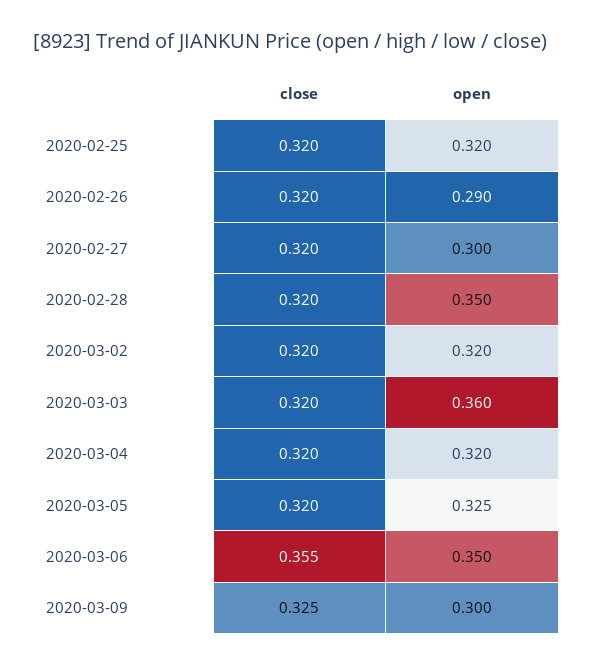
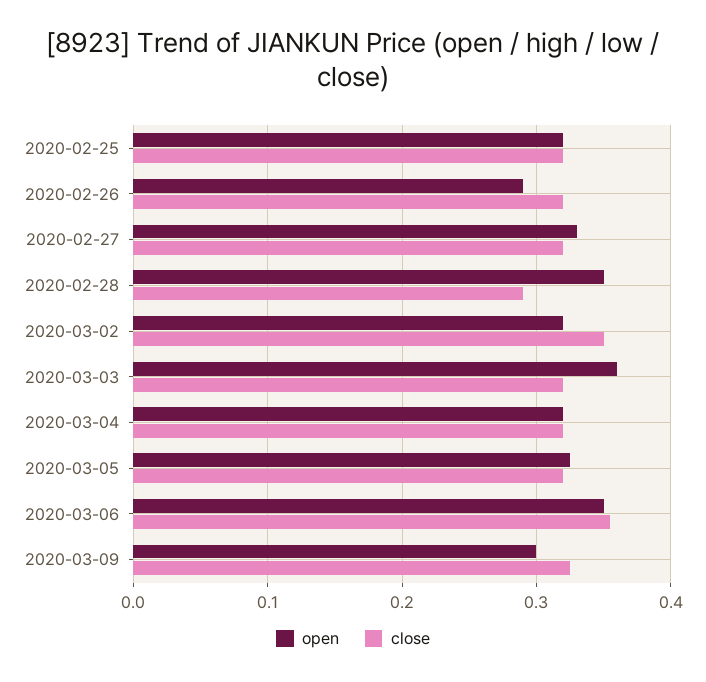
open, 2020-02-27: 0.3 -> 0.33
close, 2020-02-28: 0.32 -> 0.29
close, 2020-03-02: 0.32 -> 0.35

